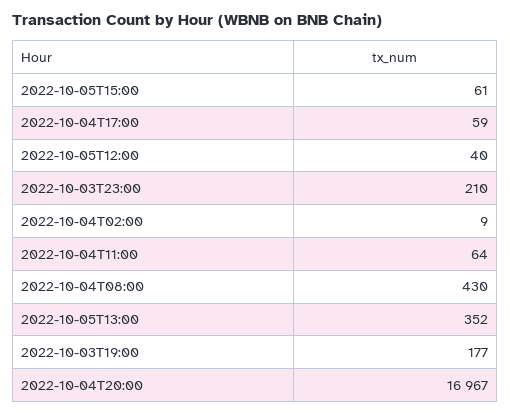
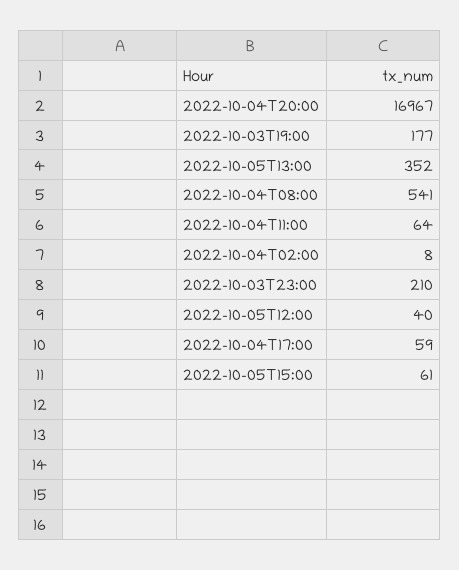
2022-10-04T02:00: 9 -> 8
2022-10-04T08:00: 430 -> 541

